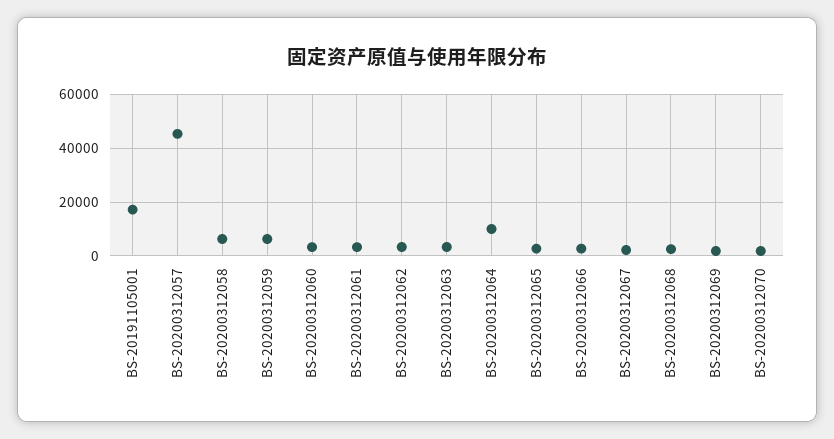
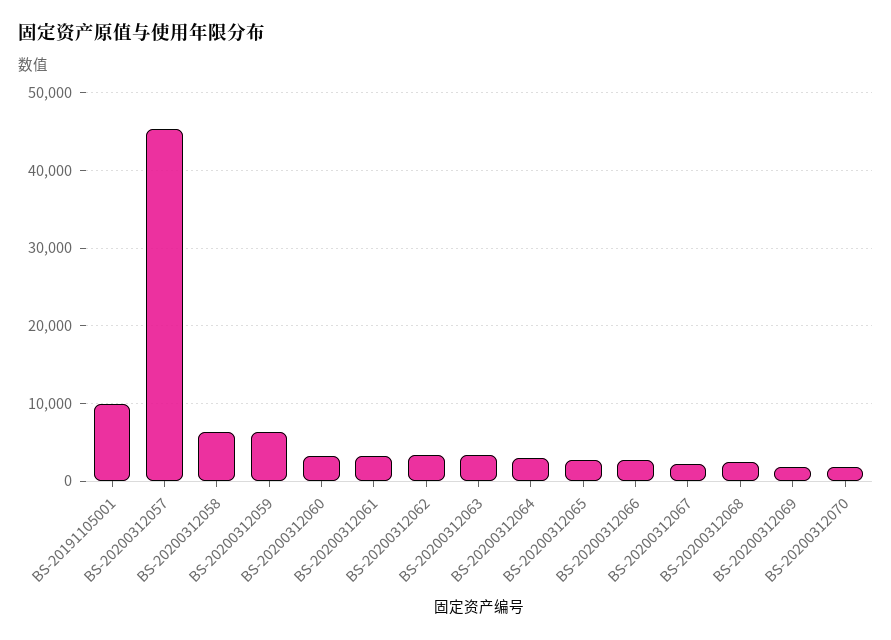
BS-20191105001: 17500 -> 10000
BS-20200312064: 10000 -> 3000

